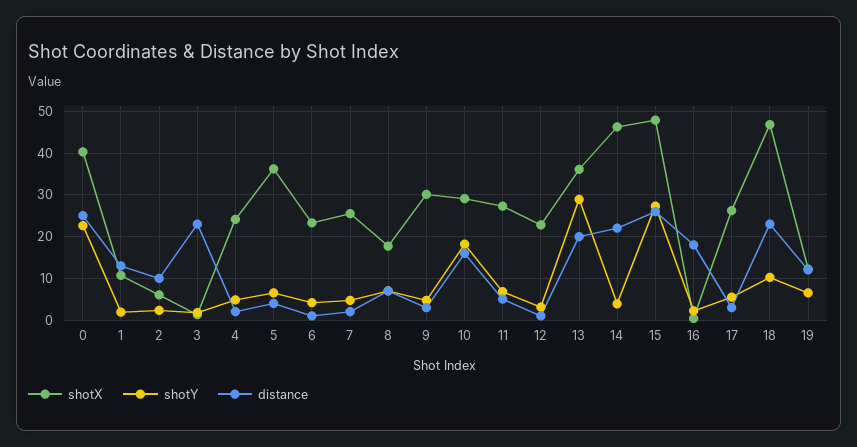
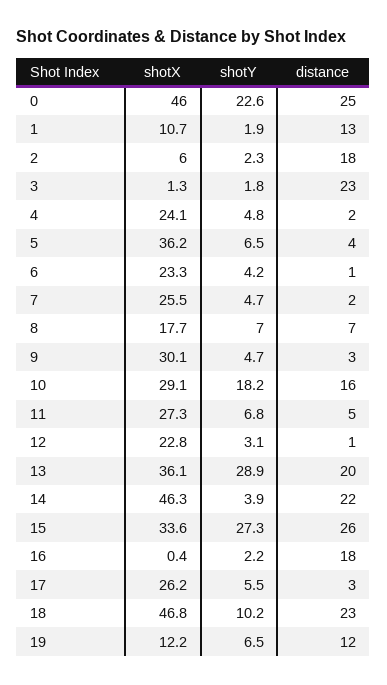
shotX, 0: 40 -> 46
distance, 2: 10 -> 18
shotX, 15: 48 -> 33.6

